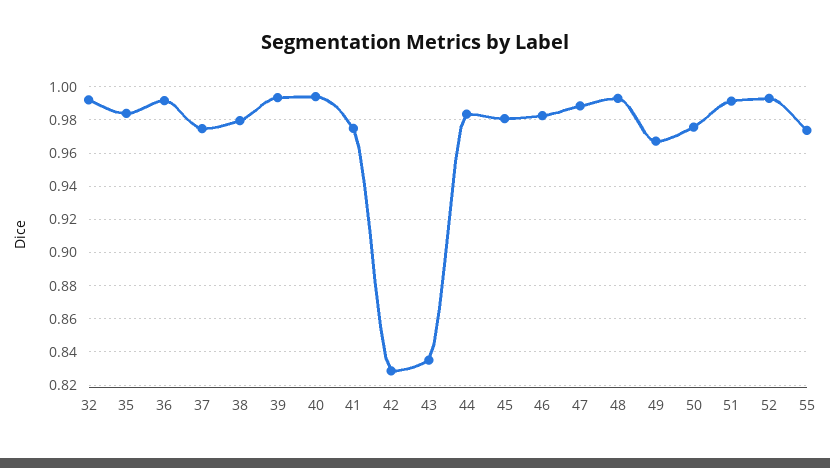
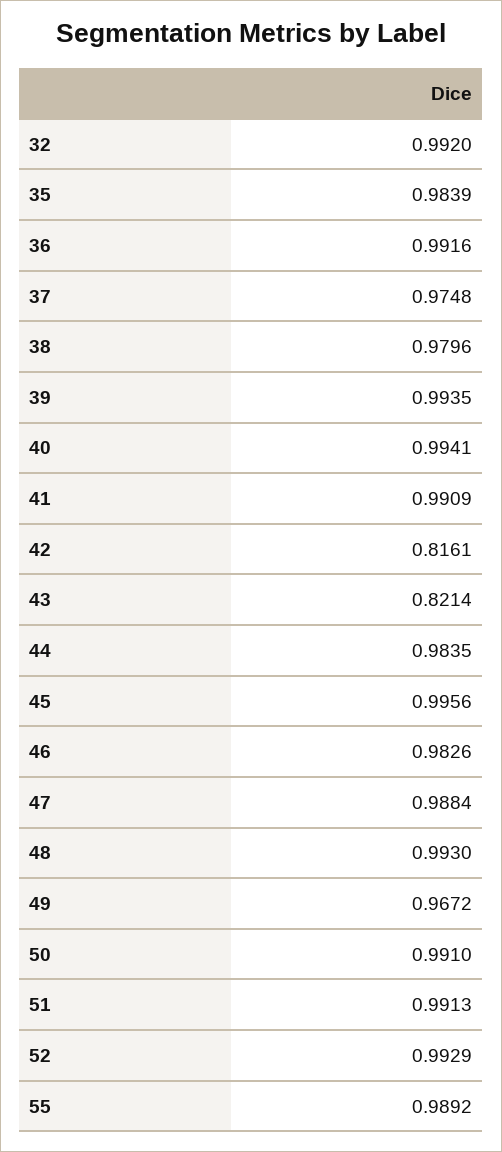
41: 0.975 -> 0.9909
42: 0.83 -> 0.8161
43: 0.835 -> 0.8214
45: 0.98 -> 0.9956
50: 0.975 -> 0.991
55: 0.975 -> 0.9892

